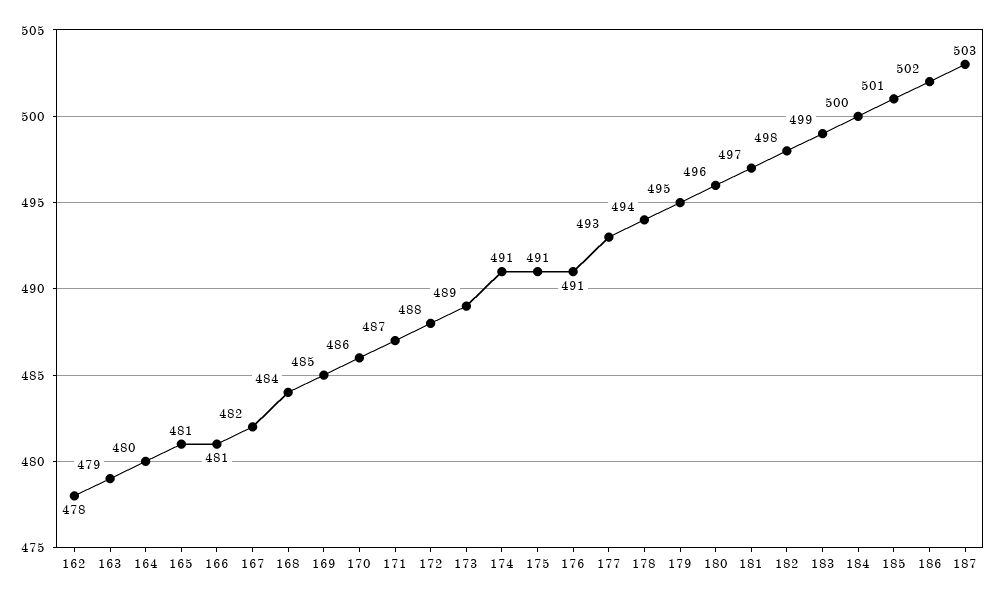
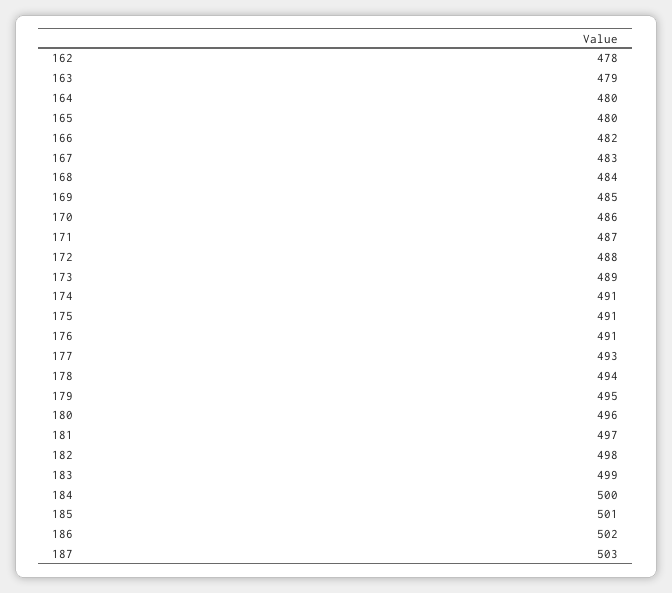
165: 481 -> 480
166: 481 -> 482
167: 482 -> 483

